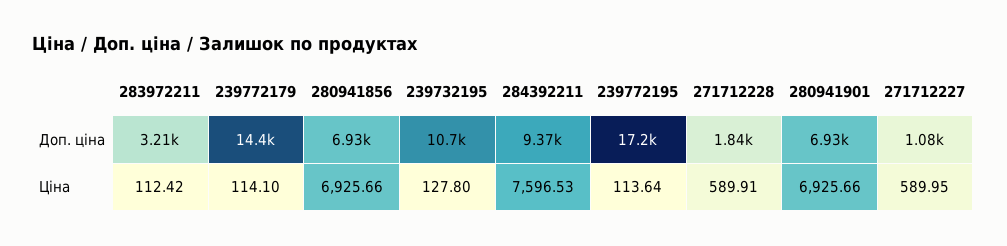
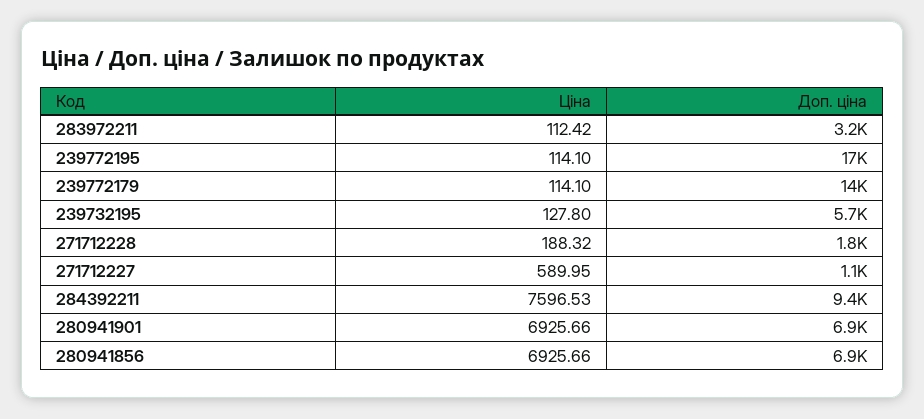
239732195, Доп. ціна: 10700 -> 5700
239772195, Ціна: 113.64 -> 114.1
271712228, Ціна: 589.91 -> 188.32

